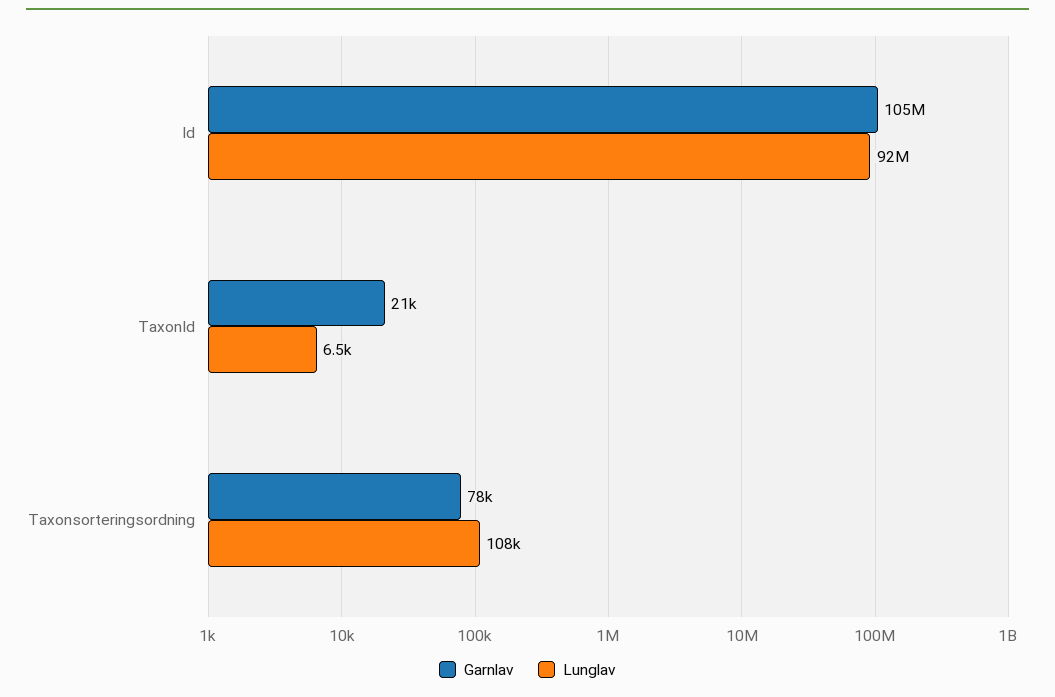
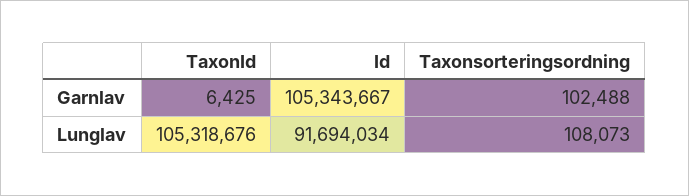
Garnlav, TaxonId: 21000 -> 6425
Lunglav, TaxonId: 6500 -> 105318676
Garnlav, Taxonsorteringsordning: 78000 -> 102488

